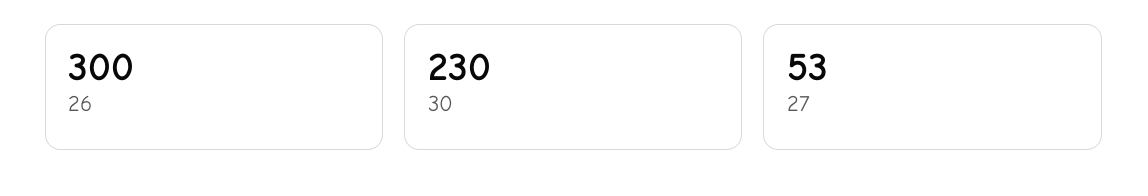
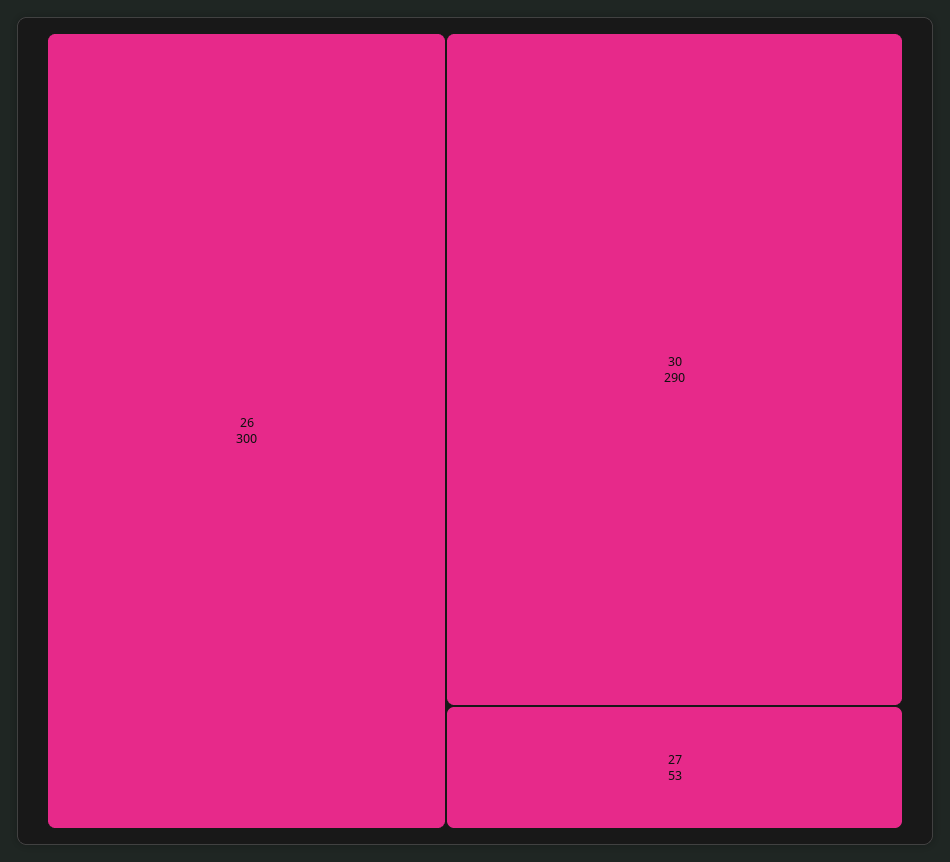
30: 230 -> 290

